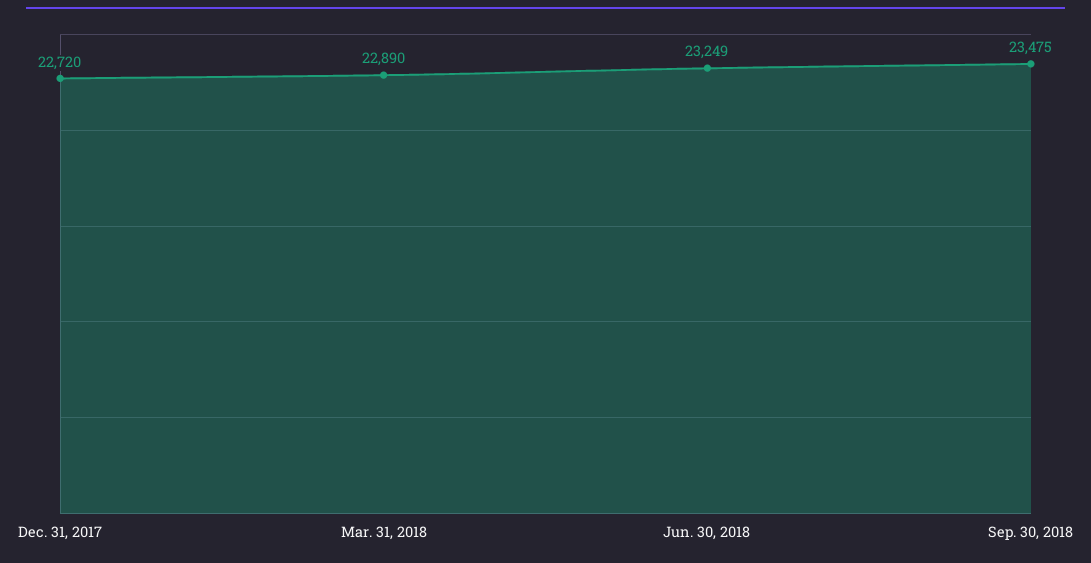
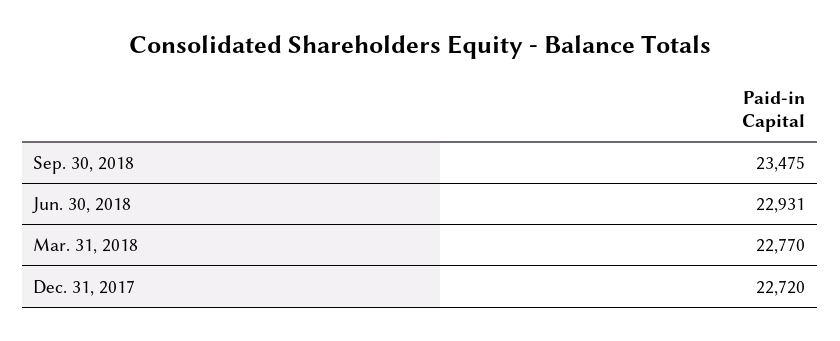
Mar. 31, 2018: 22890 -> 22770
Jun. 30, 2018: 23249 -> 22931

